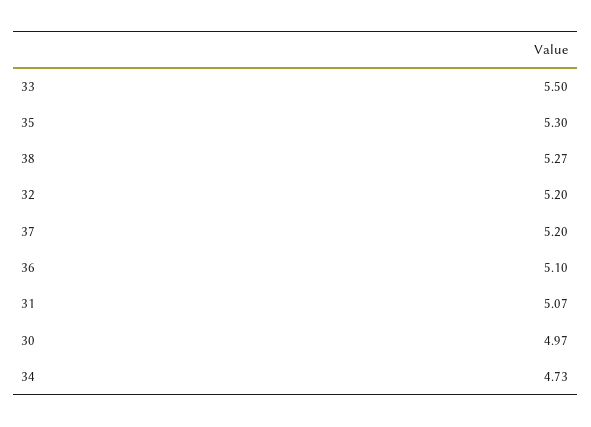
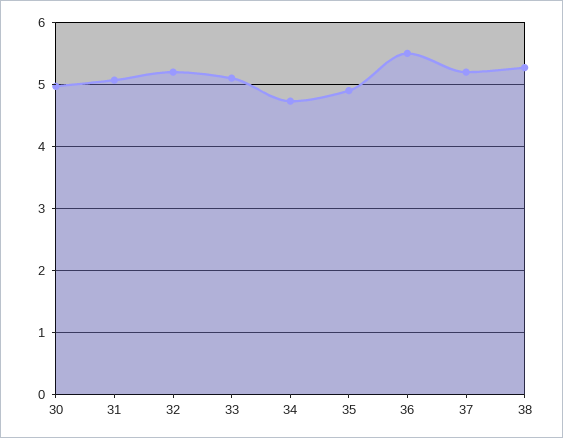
33: 5.5 -> 5.1
35: 5.3 -> 4.9
36: 5.1 -> 5.5

